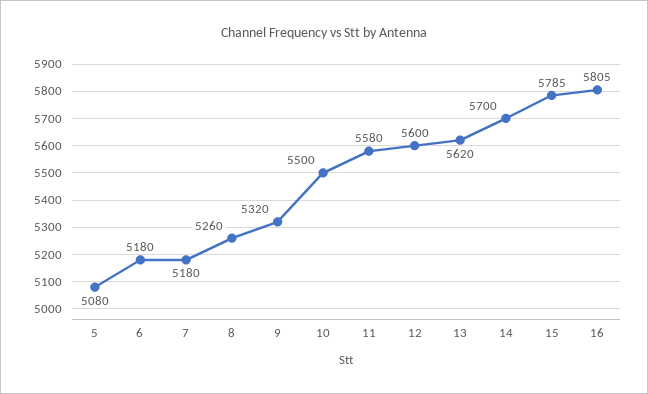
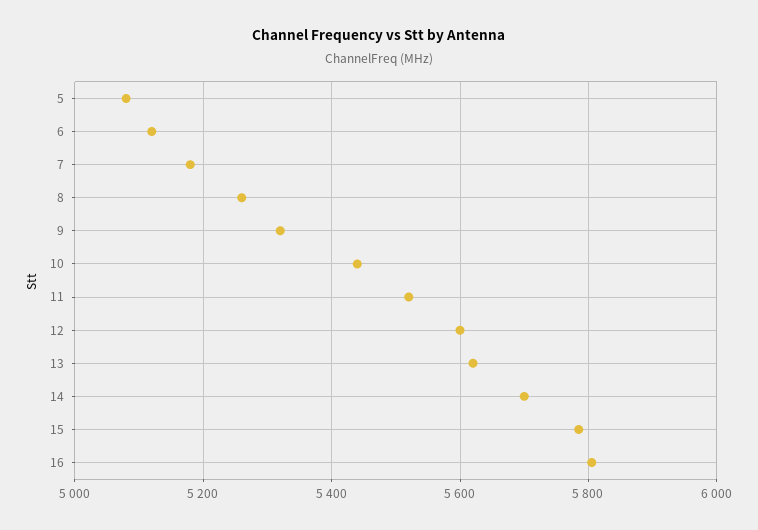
6: 5180 -> 5120
10: 5500 -> 5440
11: 5580 -> 5520

